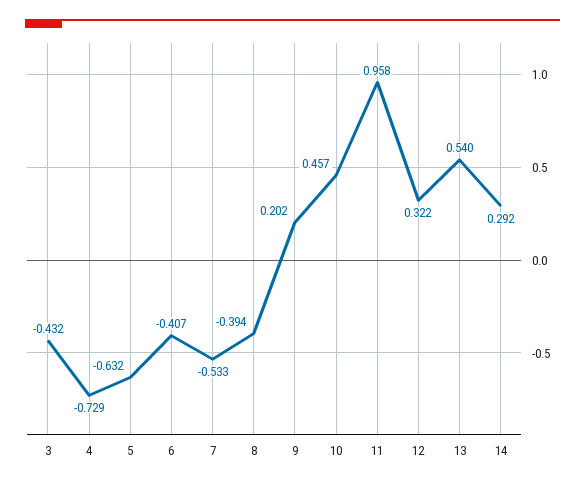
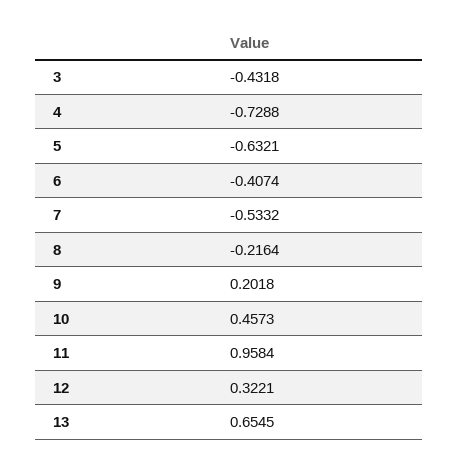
8: -0.394 -> -0.2164
13: 0.54 -> 0.6545
14: 0.292 -> none

